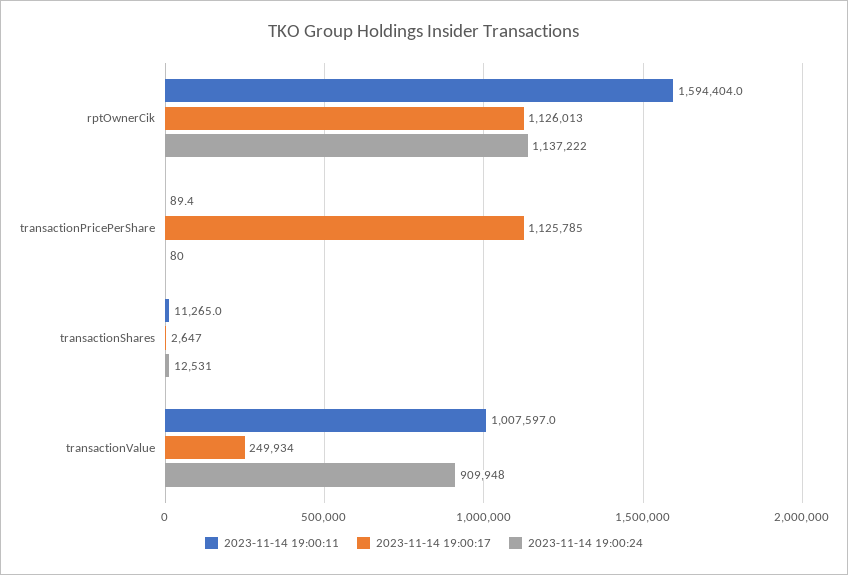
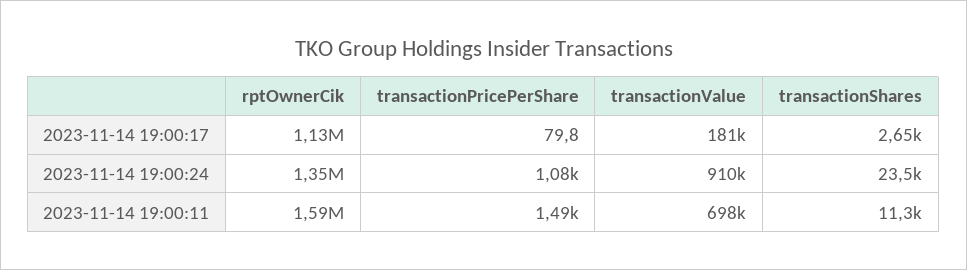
2023-11-14 19:00:24, rptOwnerCik: 1137222 -> 1350000
2023-11-14 19:00:11, transactionPricePerShare: 89.4 -> 1490
2023-11-14 19:00:17, transactionPricePerShare: 1125785 -> 79.8
2023-11-14 19:00:24, transactionPricePerShare: 80 -> 1080
2023-11-14 19:00:24, transactionShares: 12531 -> 23500
2023-11-14 19:00:11, transactionValue: 1007597 -> 698000
2023-11-14 19:00:17, transactionValue: 249934 -> 181000

